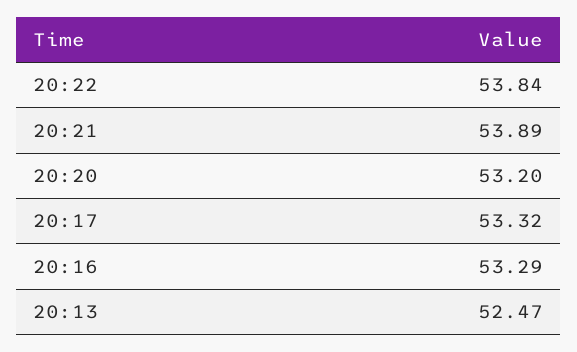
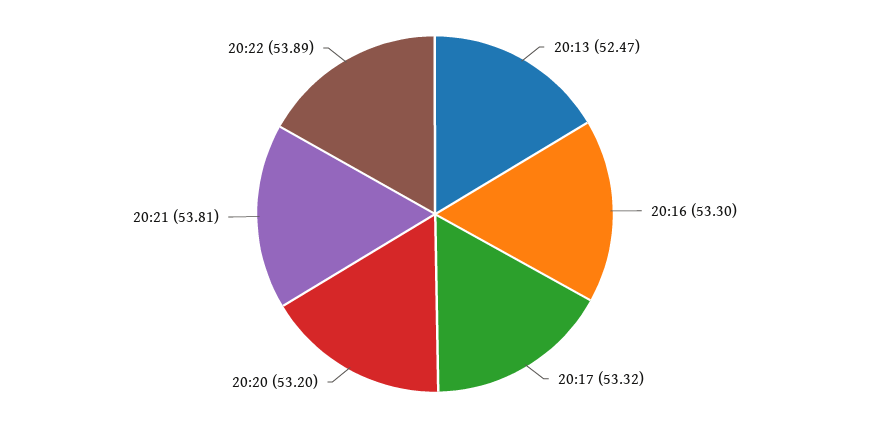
20:22: 53.84 -> 53.89
20:21: 53.89 -> 53.81
20:16: 53.29 -> 53.3

